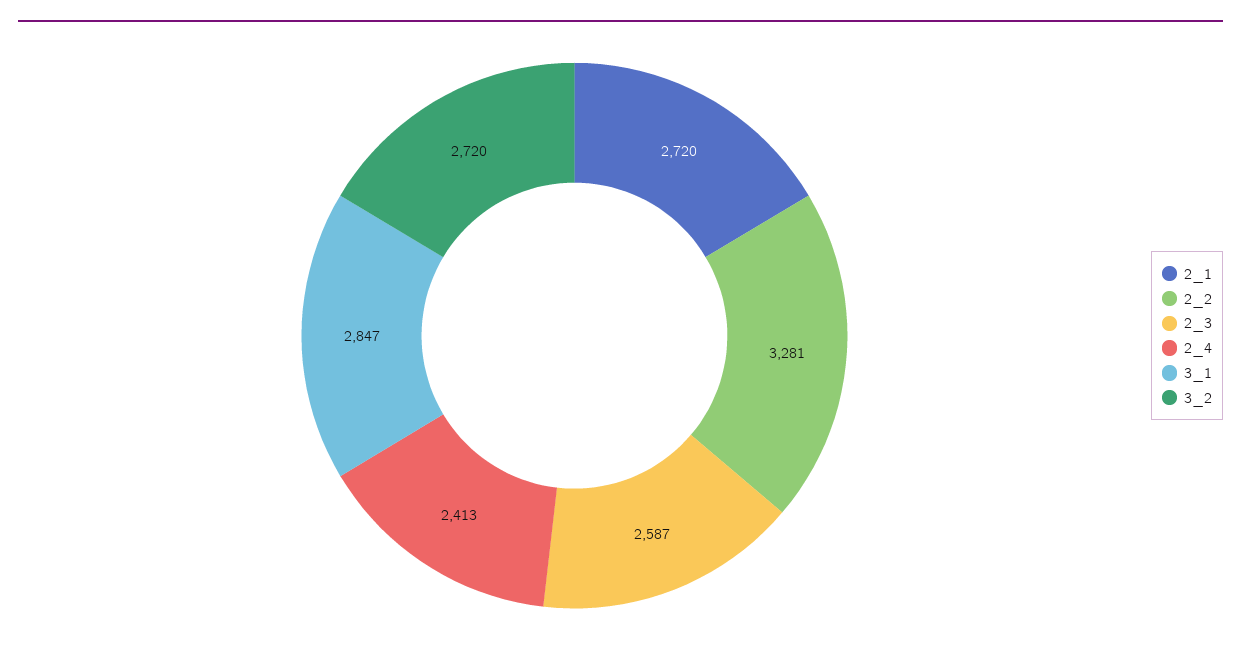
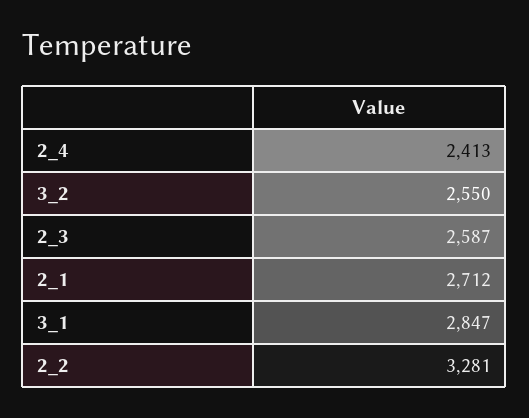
2_1: 2720 -> 2712
3_2: 2720 -> 2550

